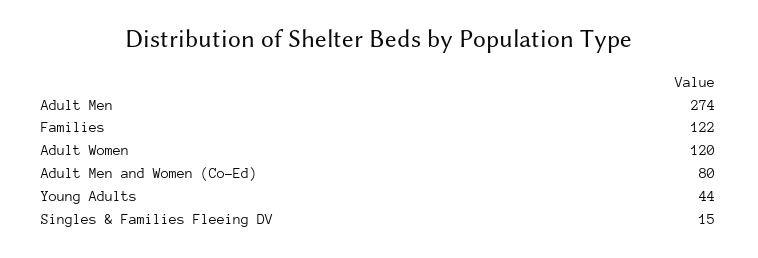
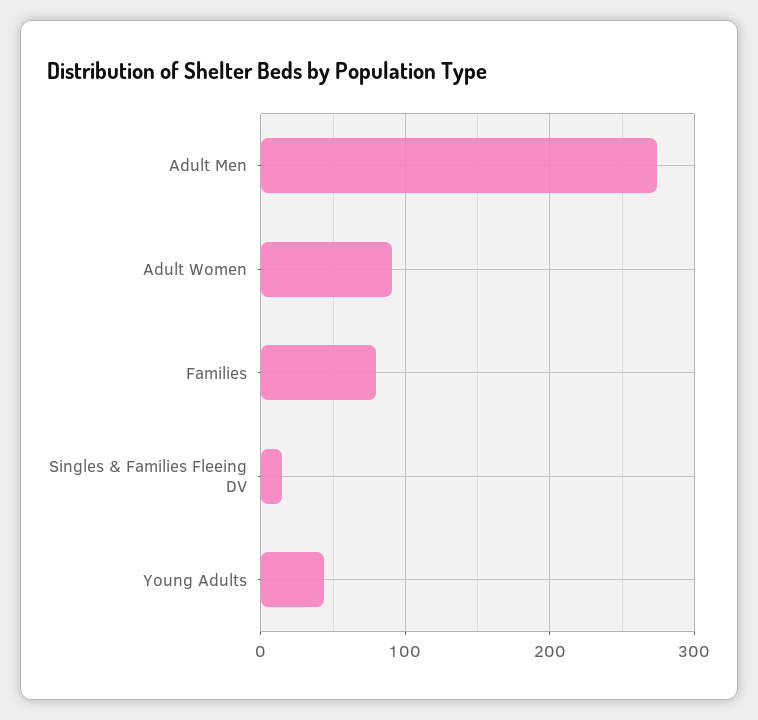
Families: 122 -> 80
Adult Women: 120 -> 90
Adult Men and Women (Co-Ed): 80 -> none

